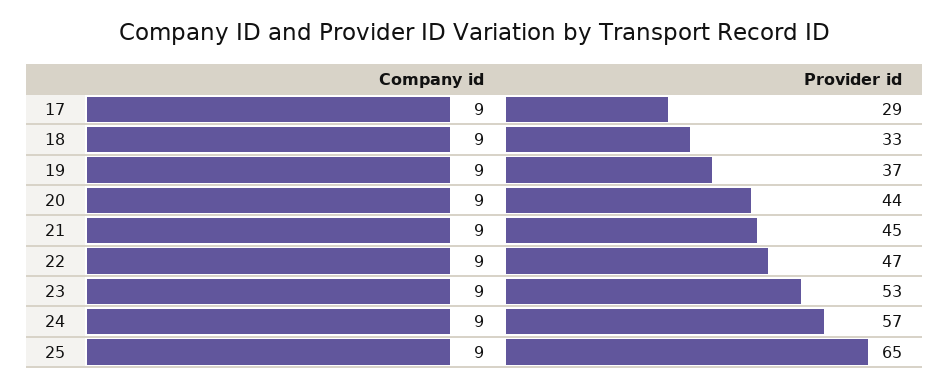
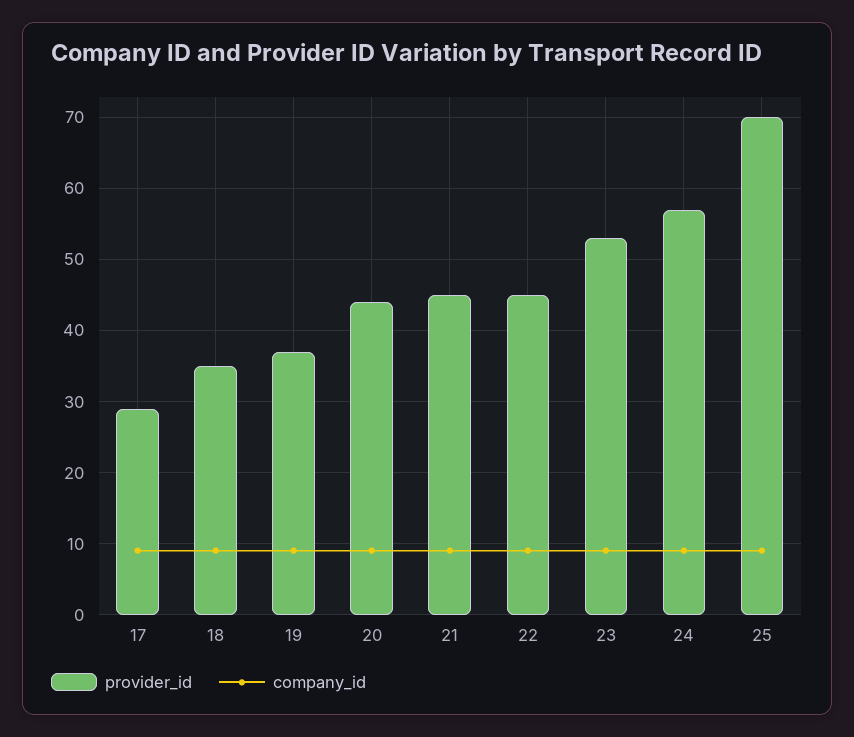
Provider id, 18: 33 -> 35
Provider id, 22: 47 -> 45
Provider id, 25: 65 -> 70

